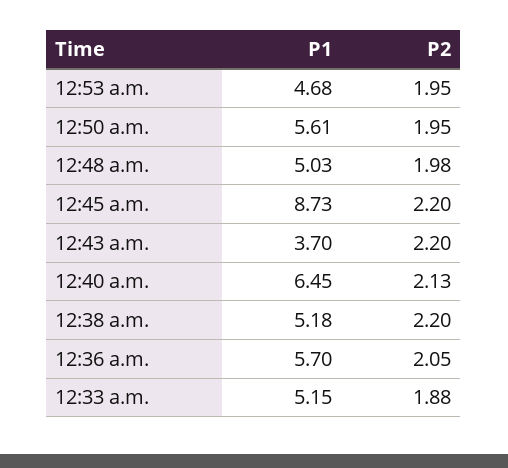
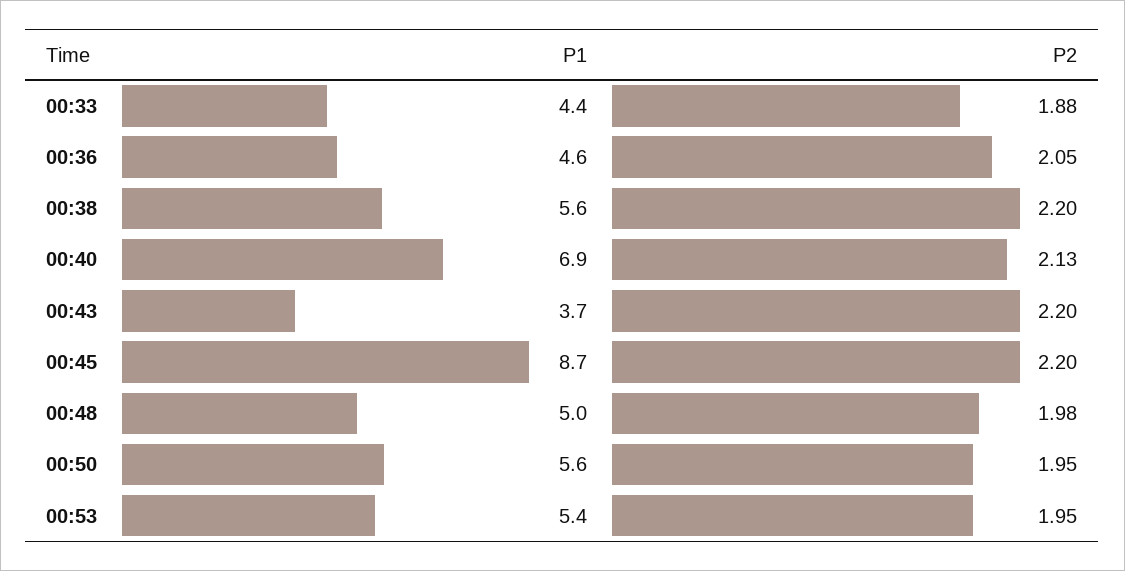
P1, 12:53 a.m.: 4.68 -> 5.4
P1, 12:40 a.m.: 6.45 -> 6.9
P1, 12:38 a.m.: 5.18 -> 5.6
P1, 12:36 a.m.: 5.7 -> 4.6
P1, 12:33 a.m.: 5.15 -> 4.4

